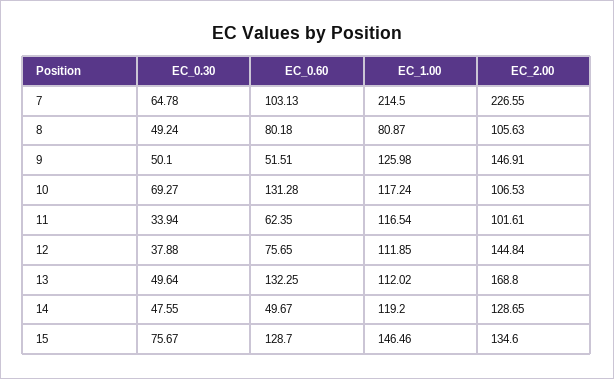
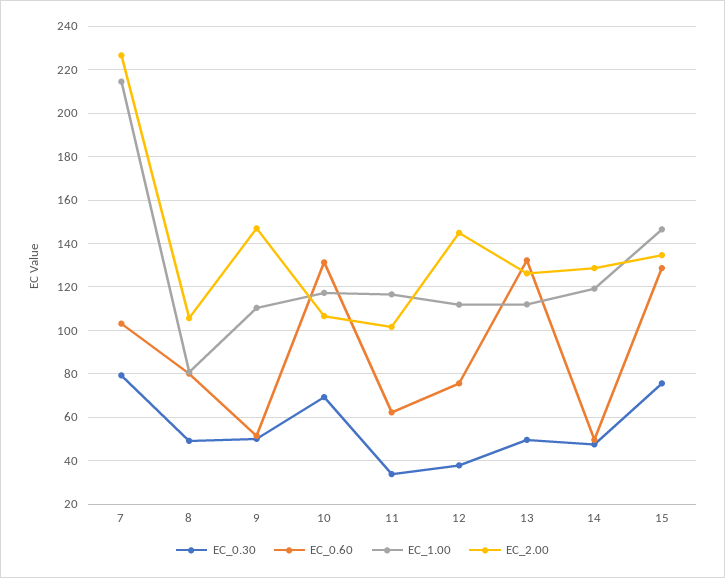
EC_0.30, 7: 64.78 -> 80
EC_1.00, 9: 125.98 -> 110
EC_2.00, 13: 168.8 -> 125

